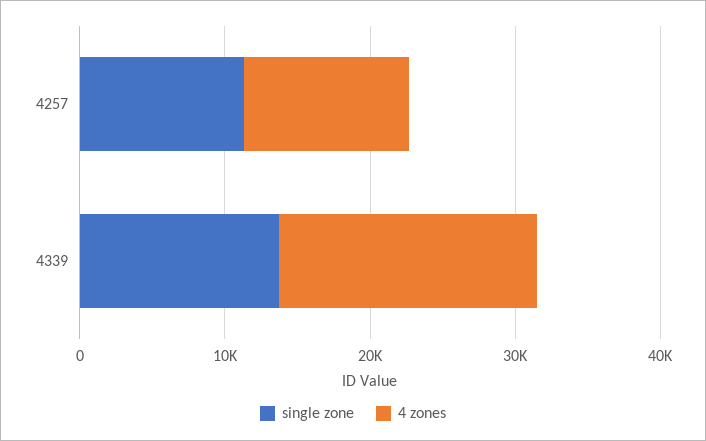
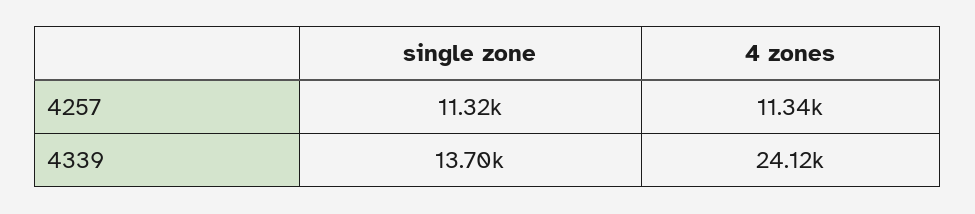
4 zones, 4339: 18000 -> 24120

